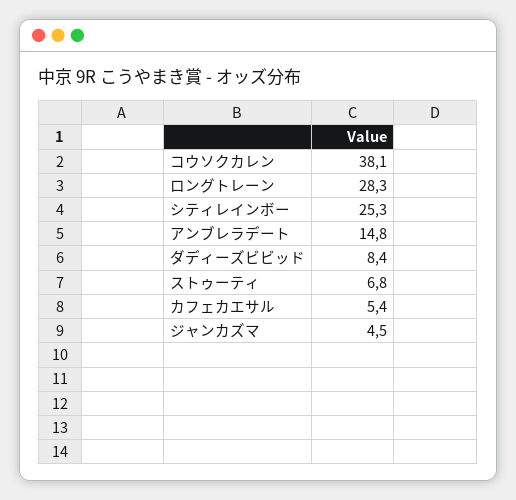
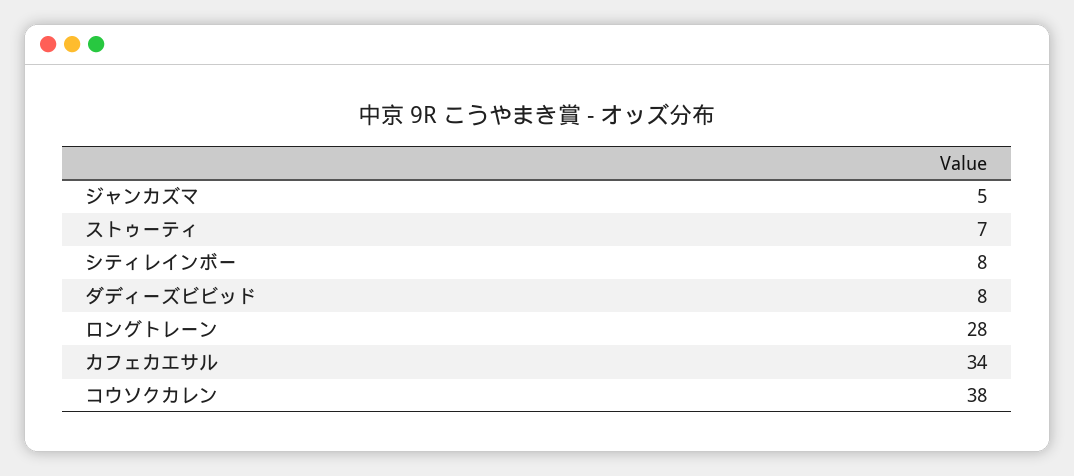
シティレインボー: 25.3 -> 8
アンブレラデート: 14.8 -> none
カフェカエサル: 5.4 -> 34

